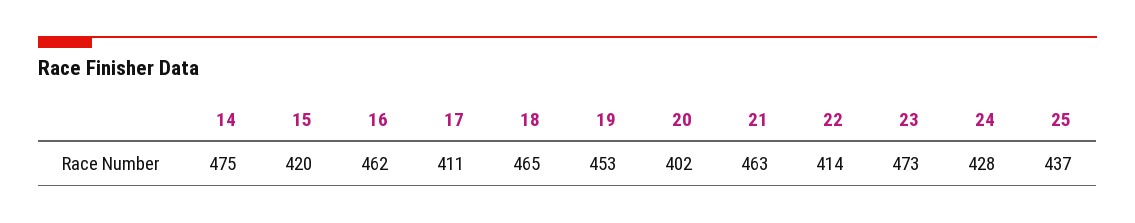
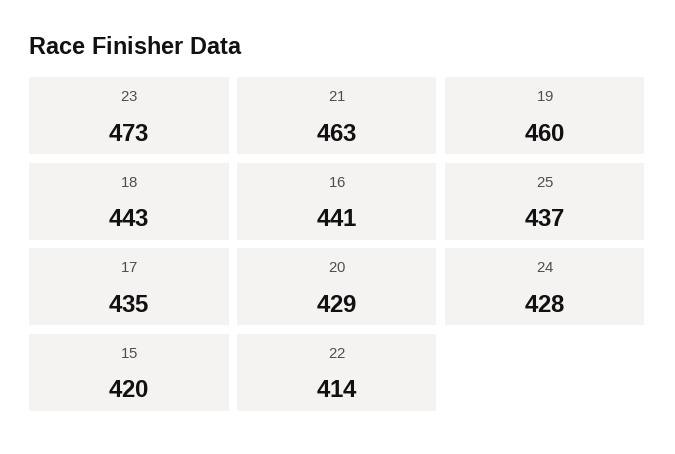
14: 475 -> none
16: 462 -> 441
17: 411 -> 435
18: 465 -> 443
19: 453 -> 460
20: 402 -> 429

